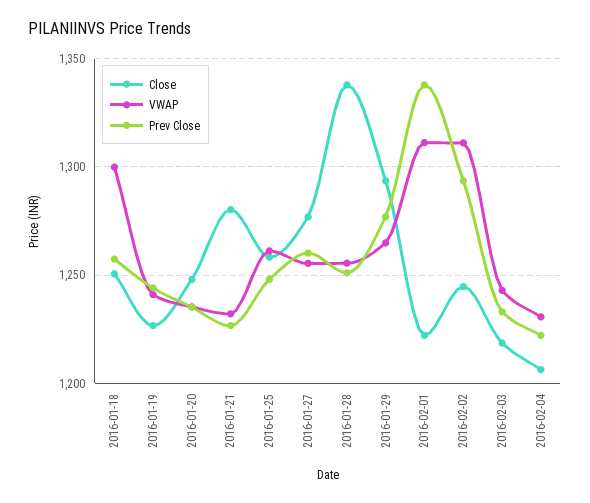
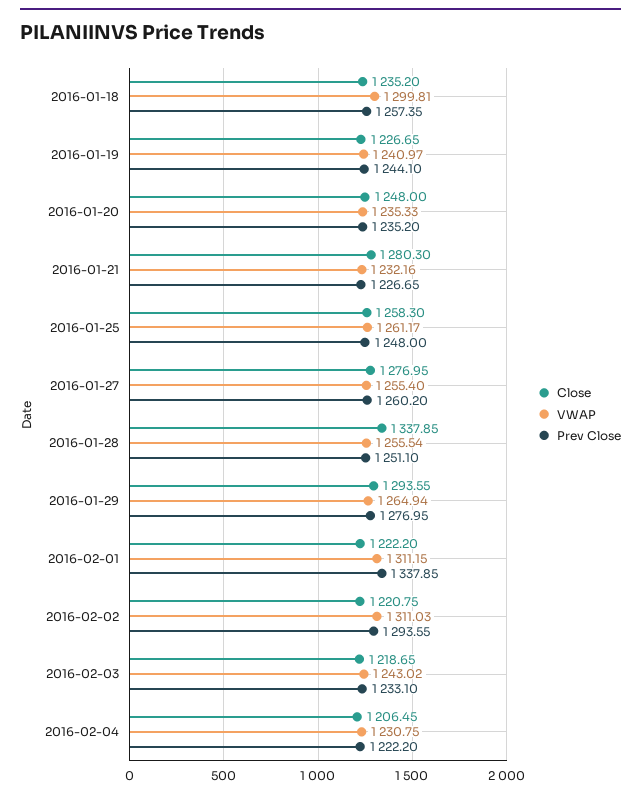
Close, 2016-01-18: 1250 -> 1235.2
Close, 2016-02-02: 1245 -> 1220.75

